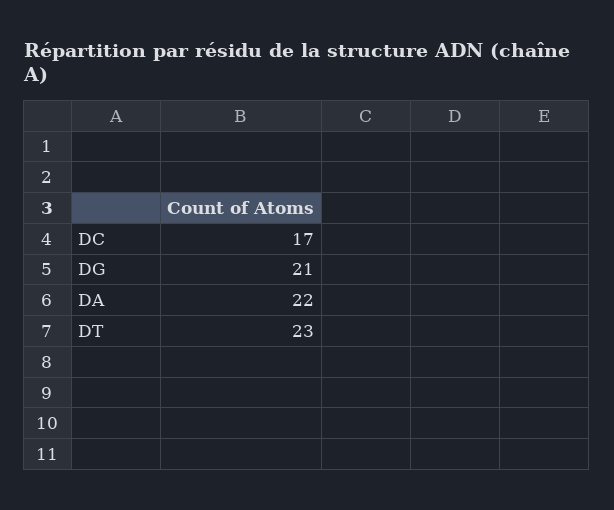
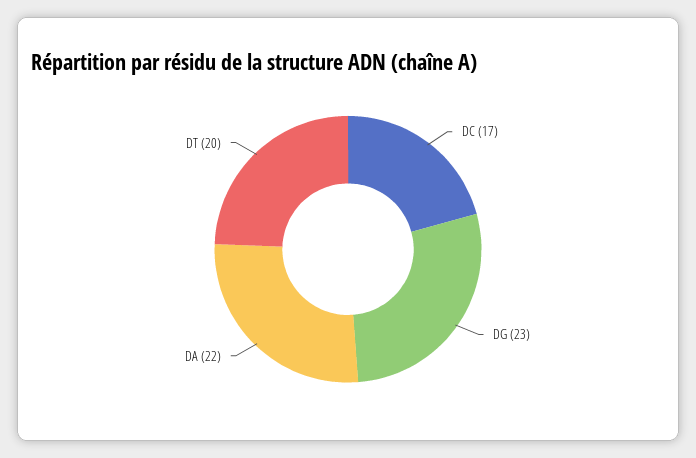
DG: 21 -> 23
DT: 23 -> 20

